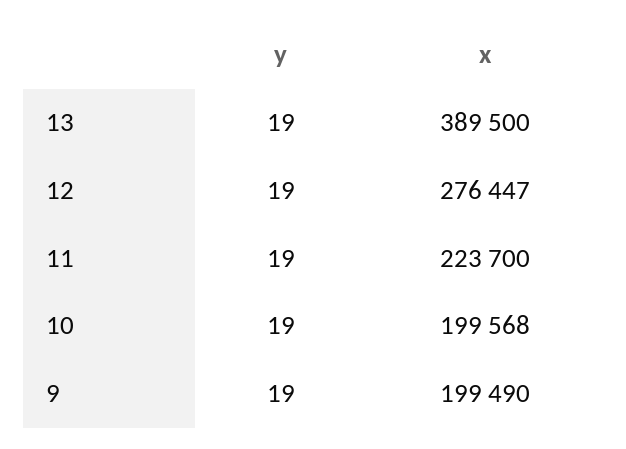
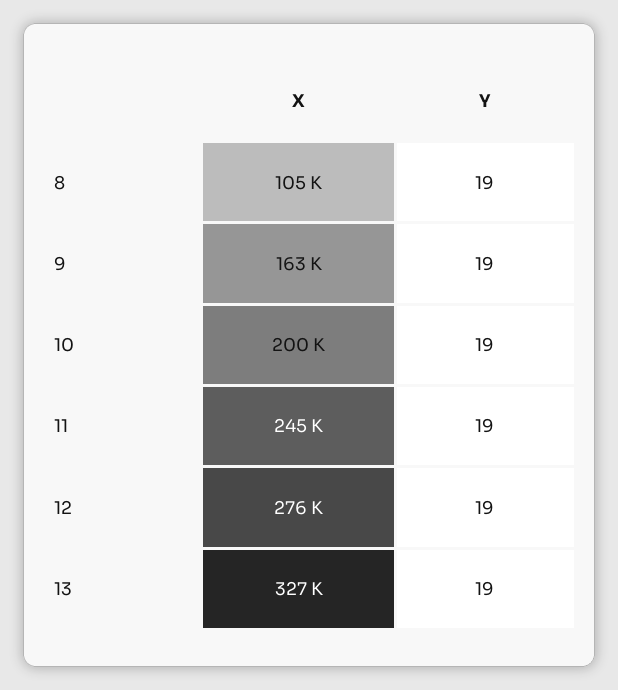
x, 13: 389500 -> 327000
x, 11: 223700 -> 245000
x, 9: 199490 -> 163000
x, 8: none -> 105000
y, 8: none -> 19

